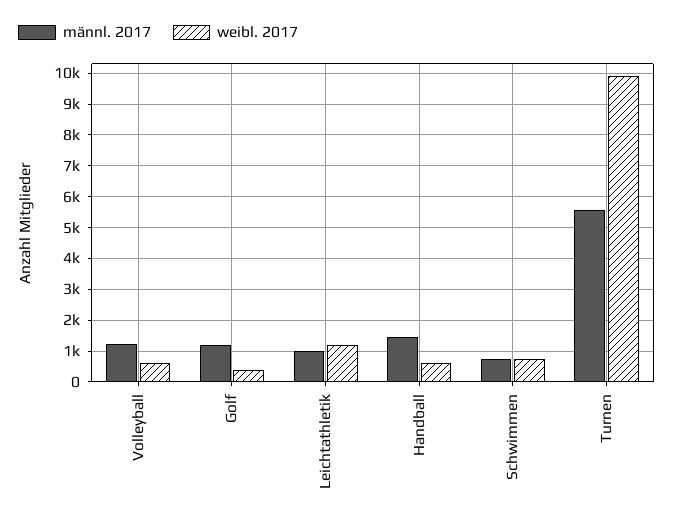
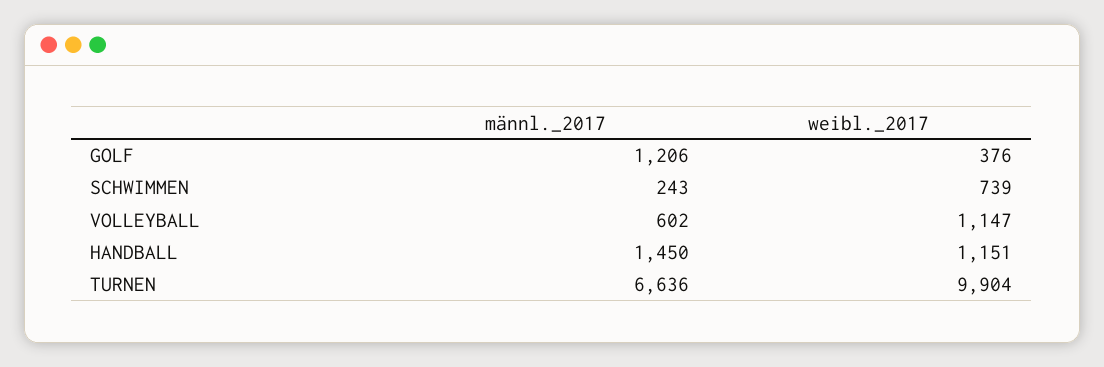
männl. 2017, Volleyball: 1200 -> 602
weibl. 2017, Volleyball: 600 -> 1147
männl. 2017, Leichtathletik: 1000 -> none
weibl. 2017, Leichtathletik: 1200 -> none
weibl. 2017, Handball: 600 -> 1151
männl. 2017, Schwimmen: 800 -> 243
männl. 2017, Turnen: 5600 -> 6636

